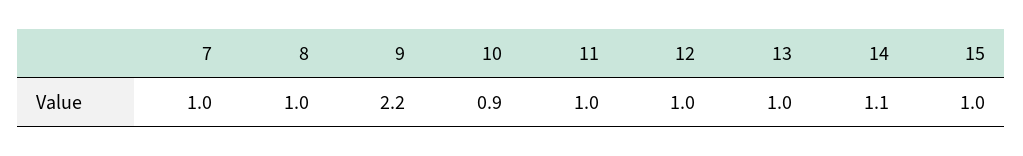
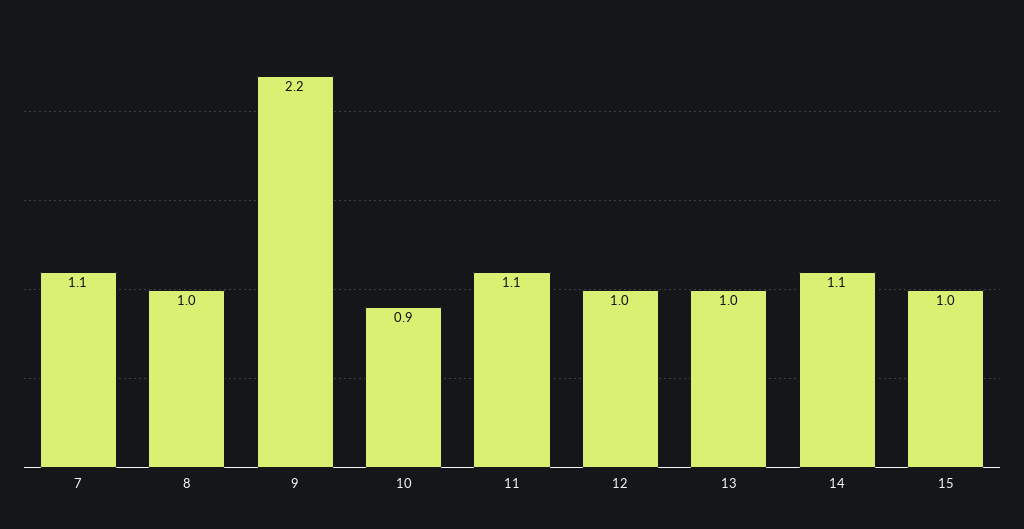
7: 1 -> 1.1
11: 1 -> 1.1

